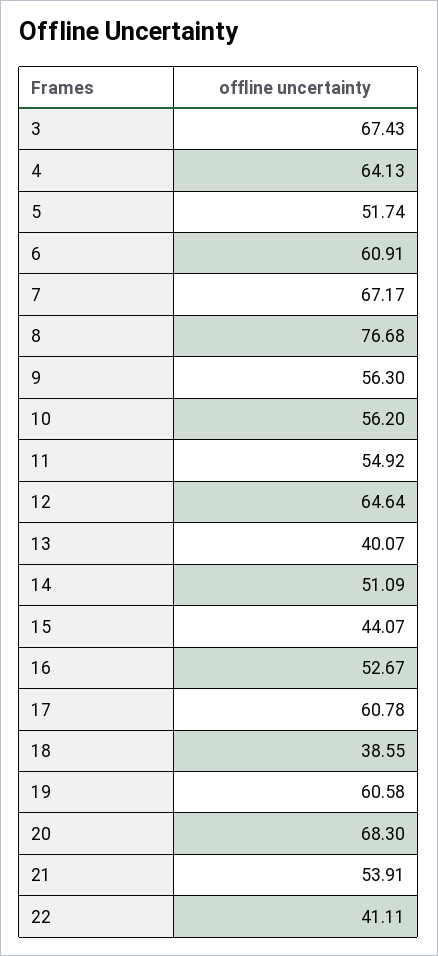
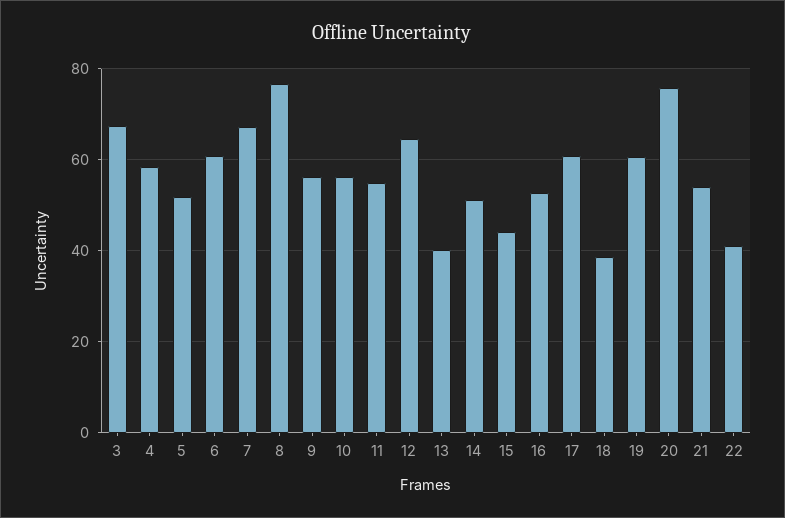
4: 64.13 -> 58
20: 68.3 -> 76

